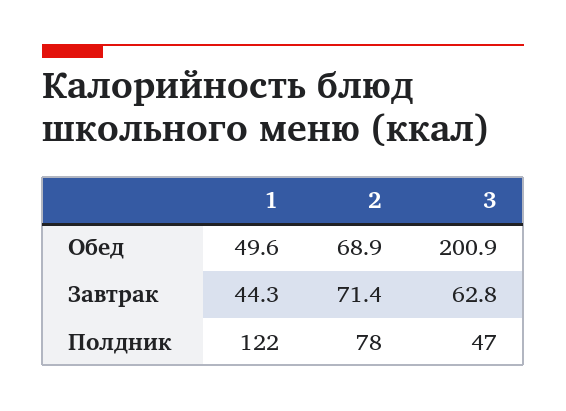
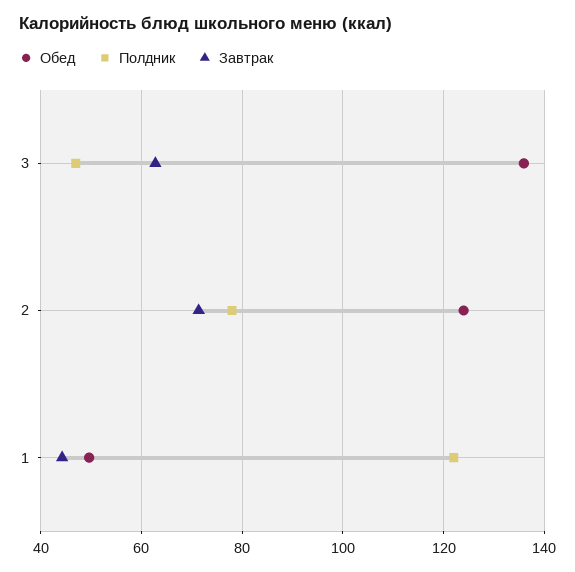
Обед, 2: 68.9 -> 124
Обед, 3: 200.9 -> 136

